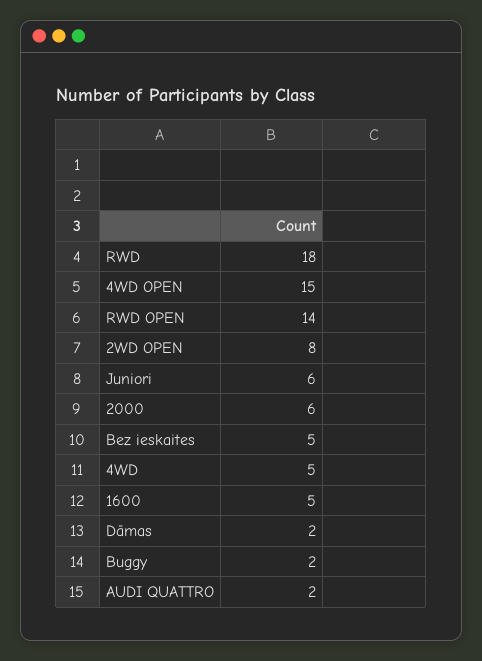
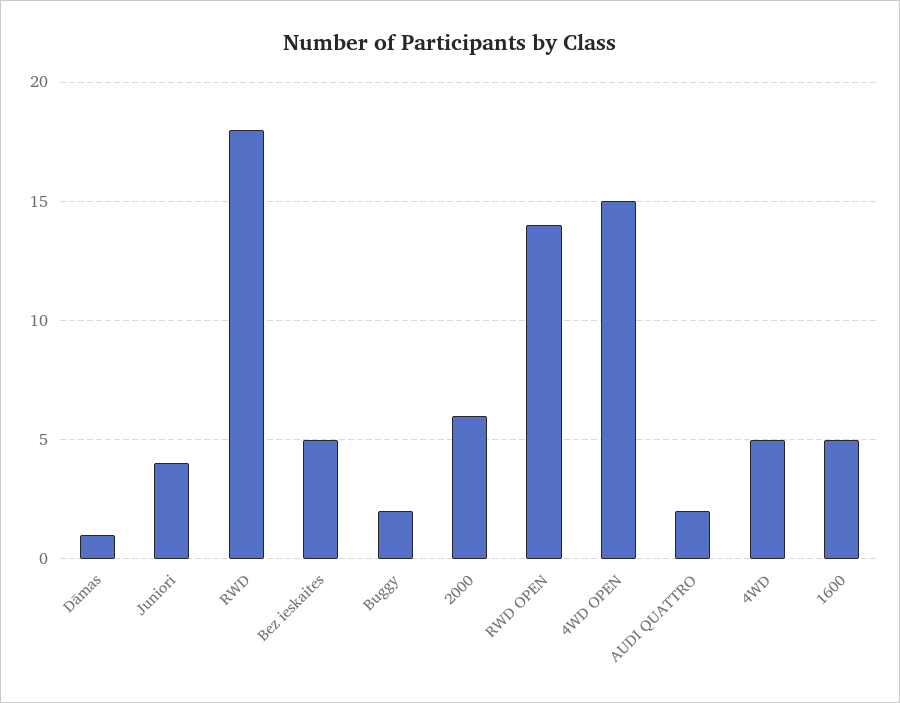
2WD OPEN: 8 -> none
Juniori: 6 -> 4
Dāmas: 2 -> 1

